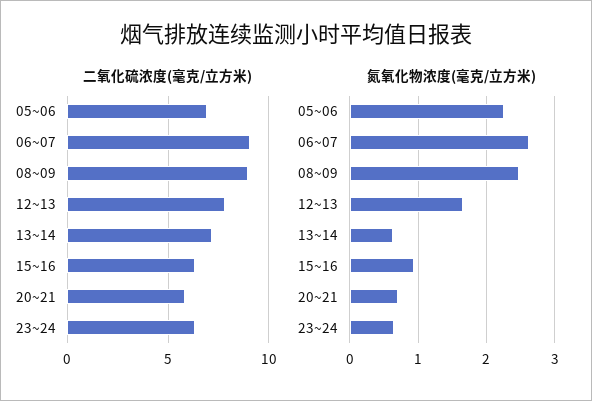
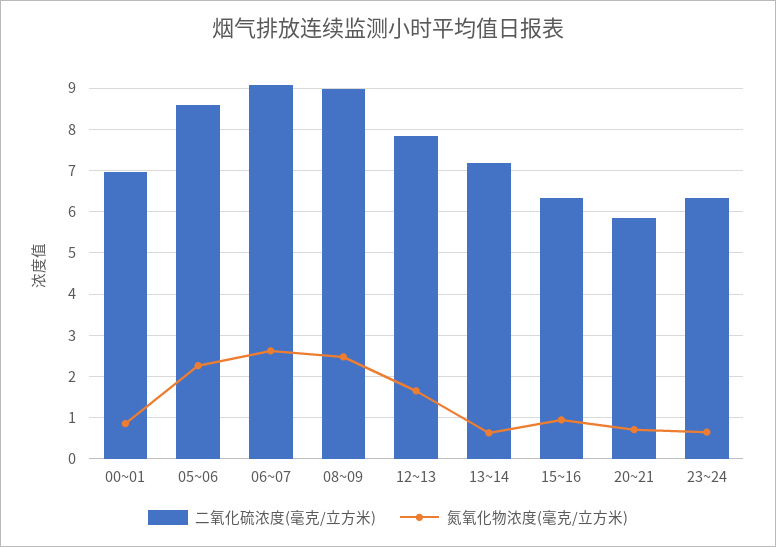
二氧化硫浓度(毫克/立方米), 05~06: 7 -> 8.6
二氧化硫浓度(毫克/立方米), 00~01: none -> 7
氮氧化物浓度(毫克/立方米), 00~01: none -> 0.8

